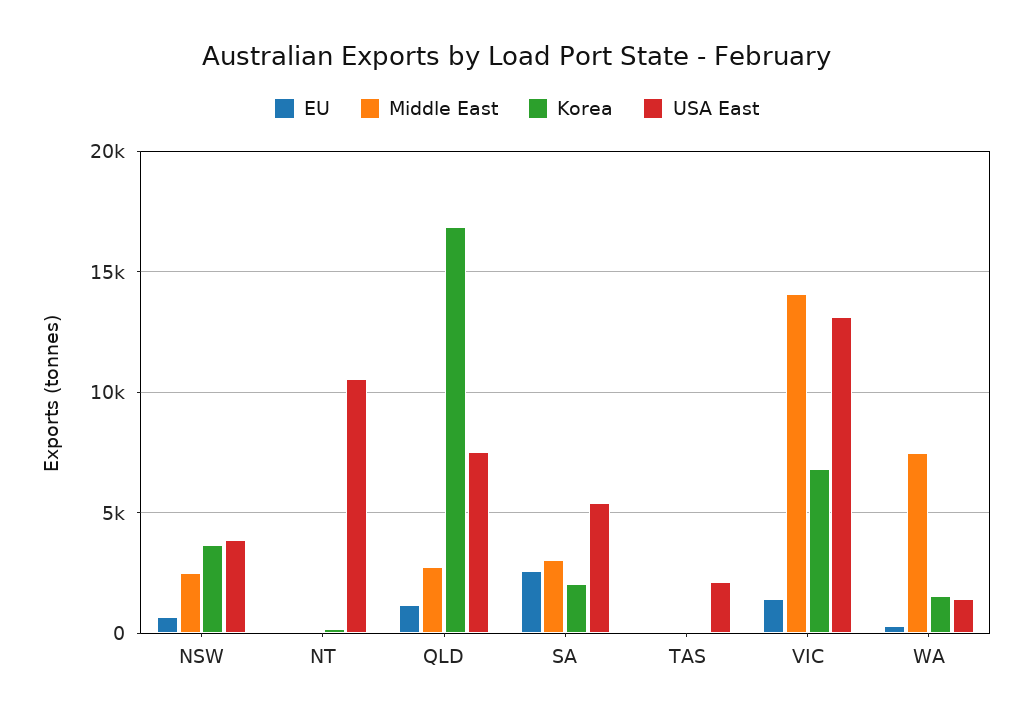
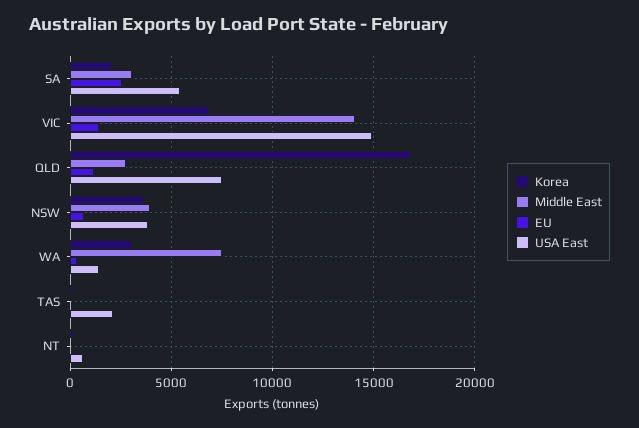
Middle East, NSW: 2500 -> 4000
USA East, NT: 10500 -> 500
USA East, VIC: 13000 -> 15000
Korea, WA: 1500 -> 3000

